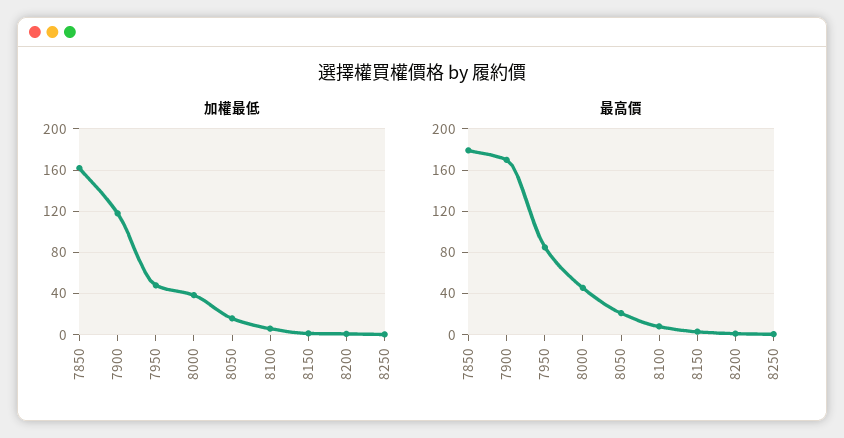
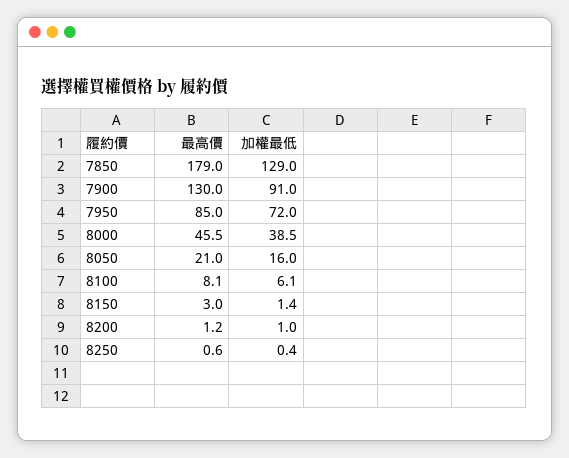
加權最低, 7850: 160 -> 129
加權最低, 7900: 120 -> 91
加權最低, 7950: 50 -> 72
最高價, 7900: 170 -> 130

